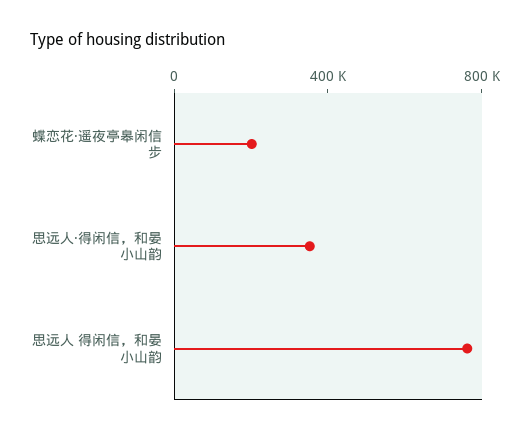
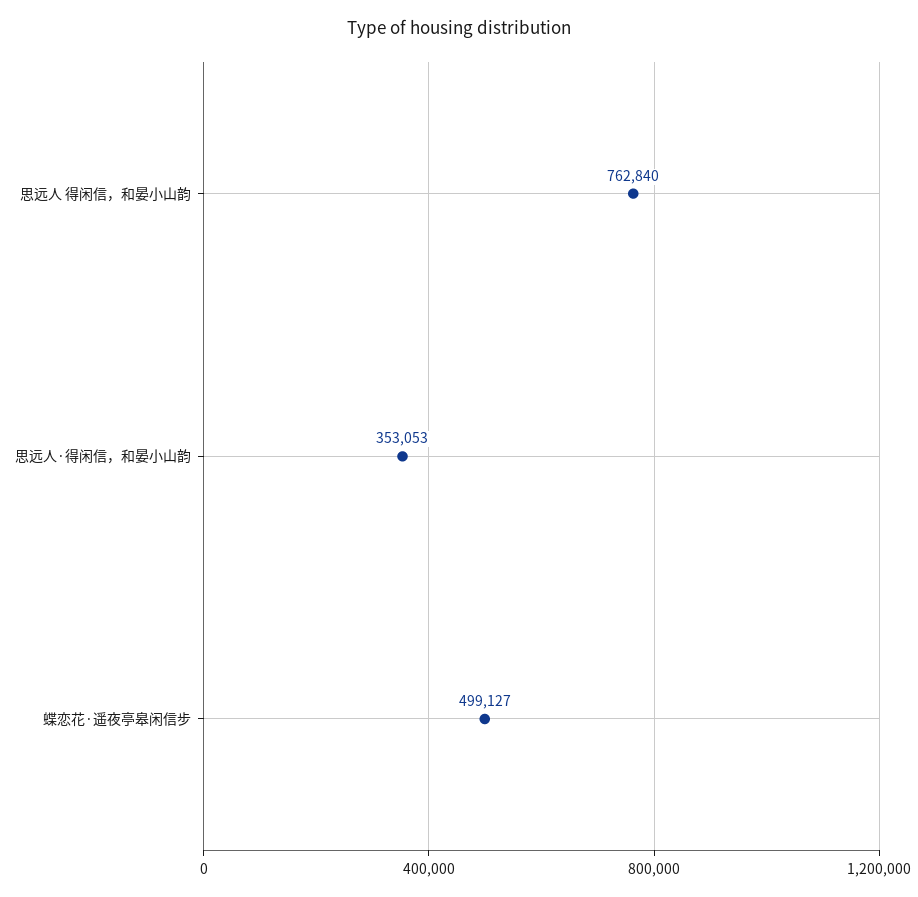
蝶恋花·遥夜亭皋闲信步: 200000 -> 499127

